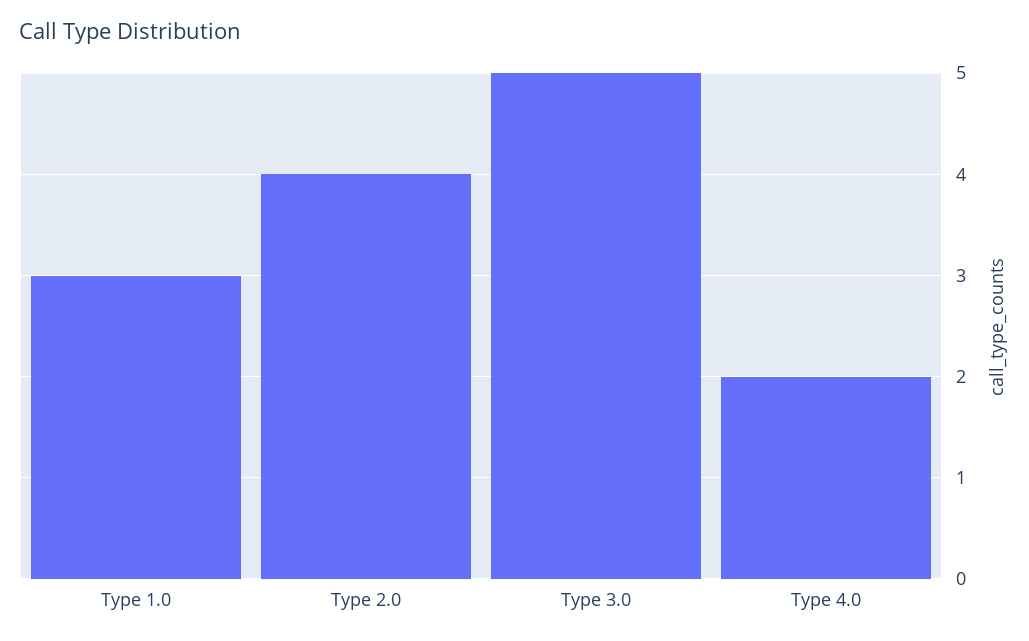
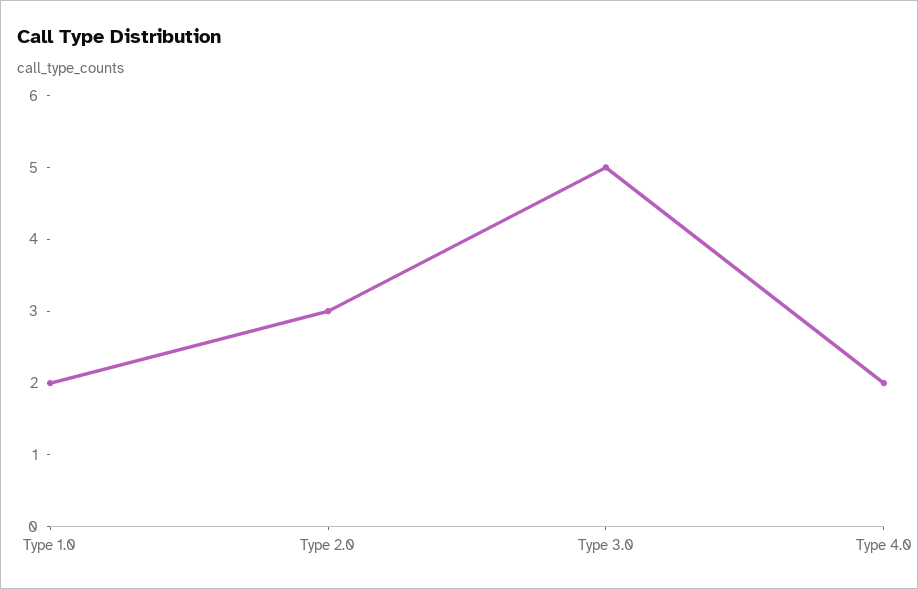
Type 1.0: 3 -> 2
Type 2.0: 4 -> 3

